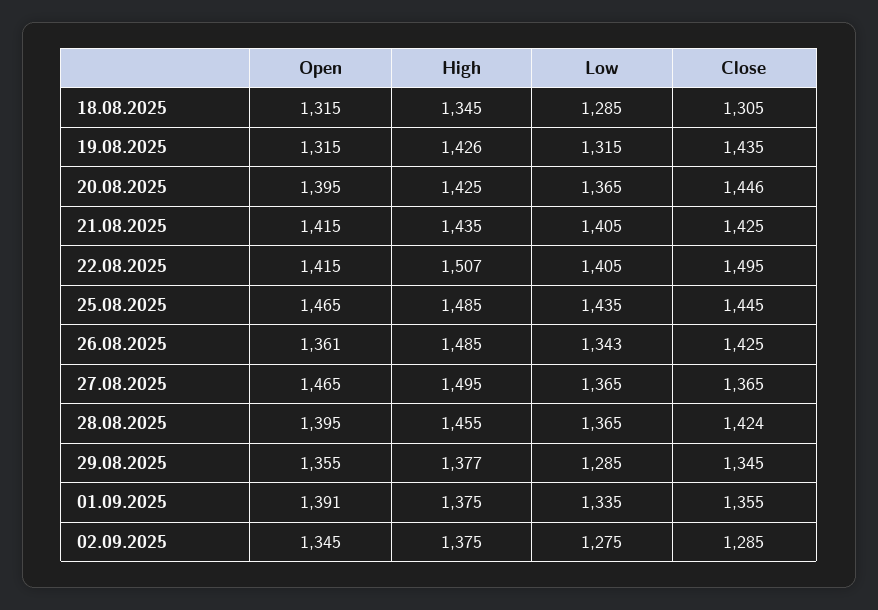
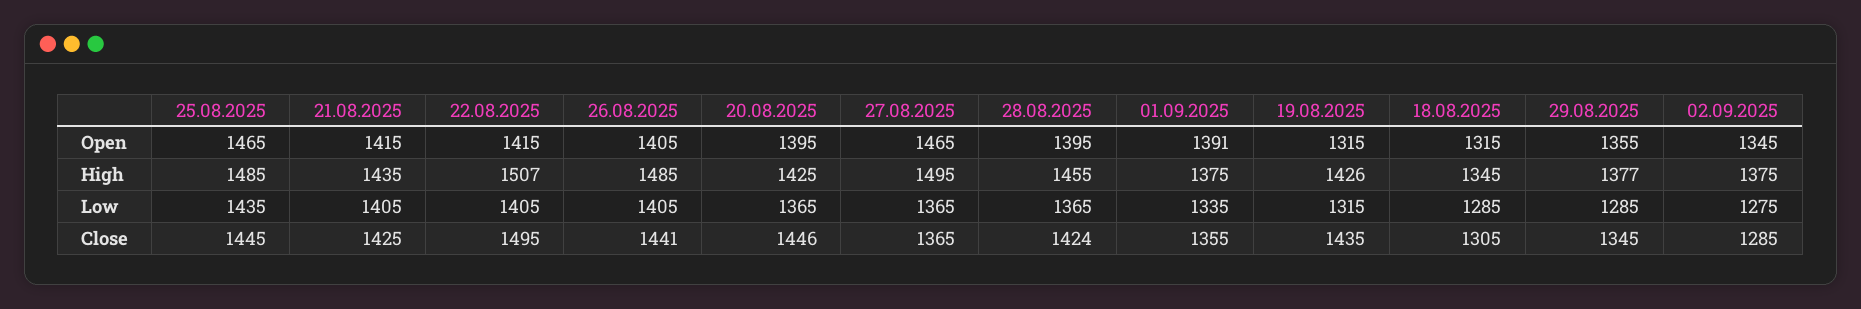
Open, 26.08.2025: 1361 -> 1405
Low, 26.08.2025: 1343 -> 1405
Close, 26.08.2025: 1425 -> 1441

